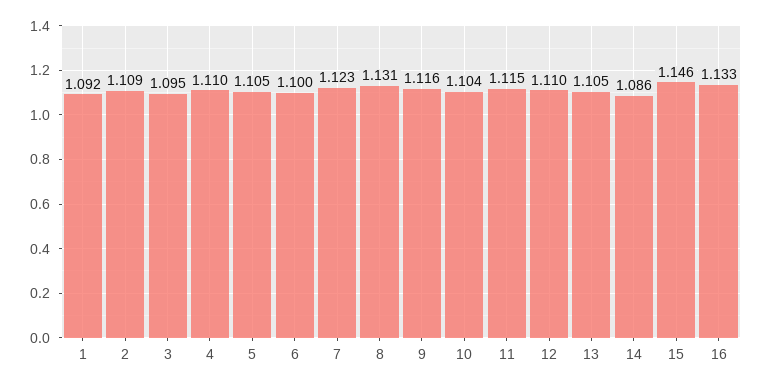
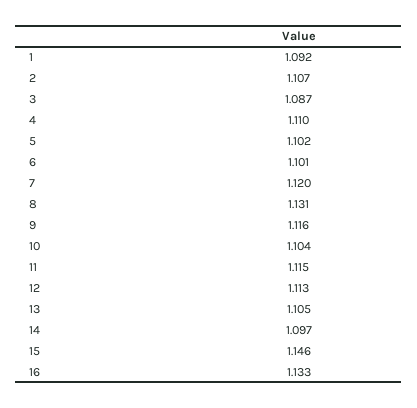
2: 1.109 -> 1.107
3: 1.095 -> 1.087
5: 1.105 -> 1.102
6: 1.1 -> 1.101
7: 1.123 -> 1.12
12: 1.11 -> 1.113
14: 1.086 -> 1.097

